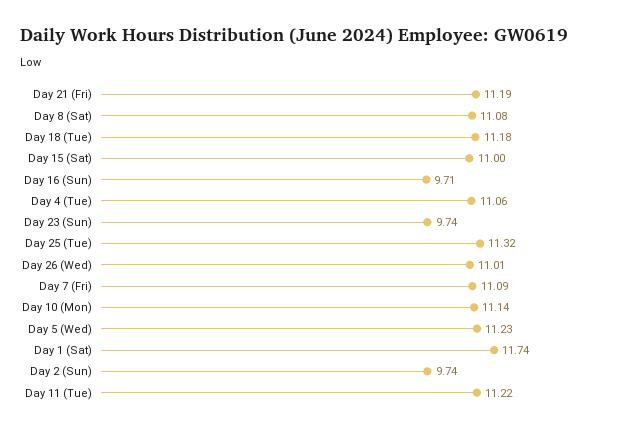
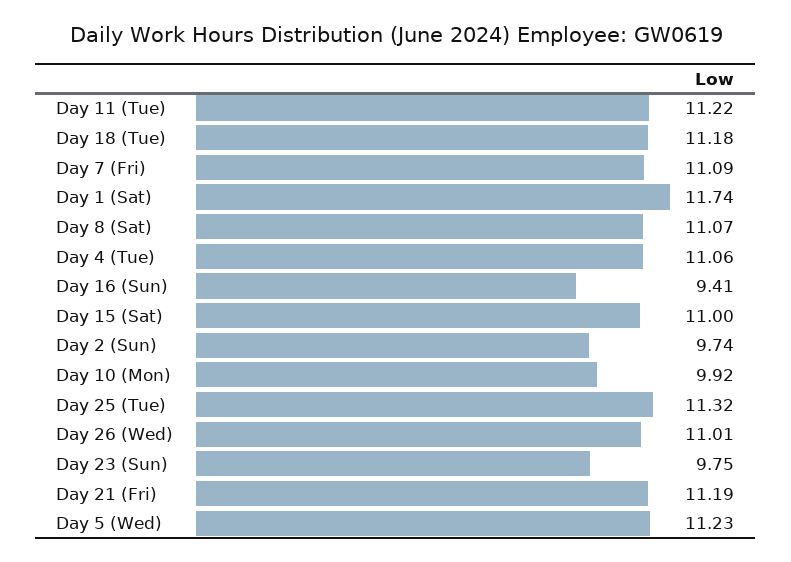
Day 8 (Sat): 11.08 -> 11.07
Day 16 (Sun): 9.71 -> 9.41
Day 23 (Sun): 9.74 -> 9.75
Day 10 (Mon): 11.14 -> 9.92

